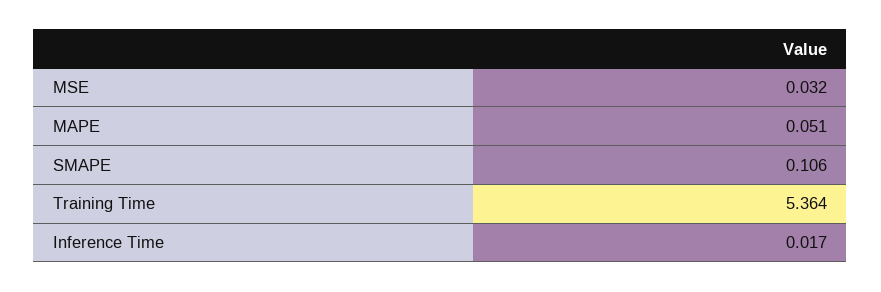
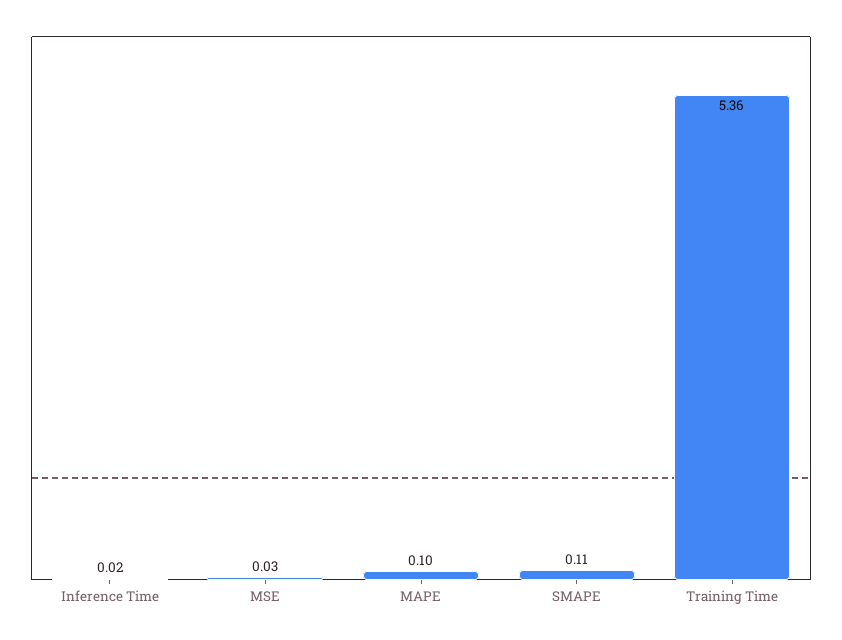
MAPE: 0.051 -> 0.1

